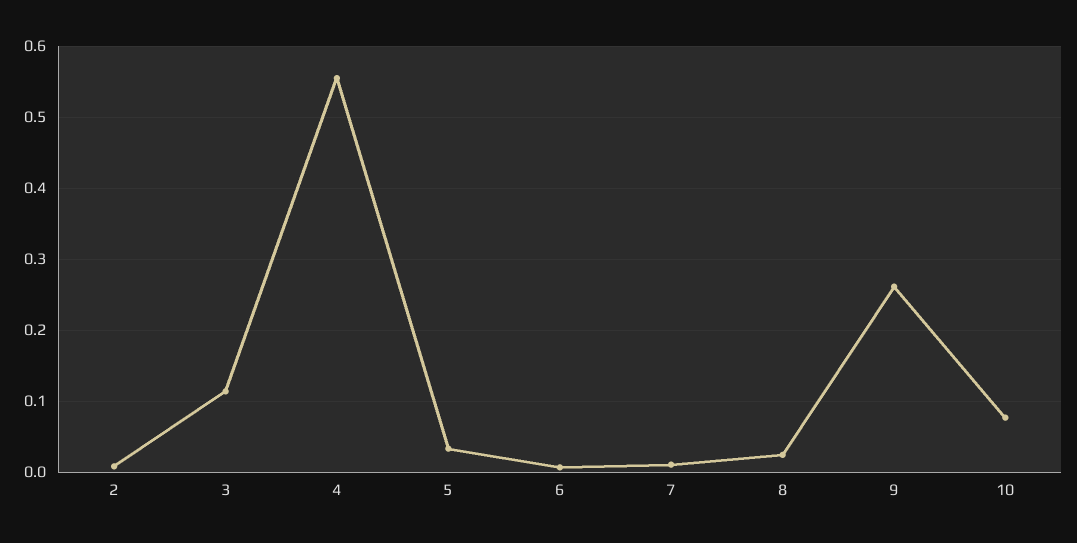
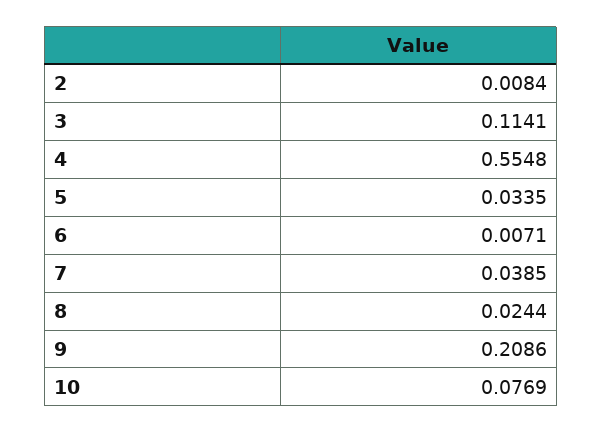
7: 0.01 -> 0.0385
9: 0.26 -> 0.2086

